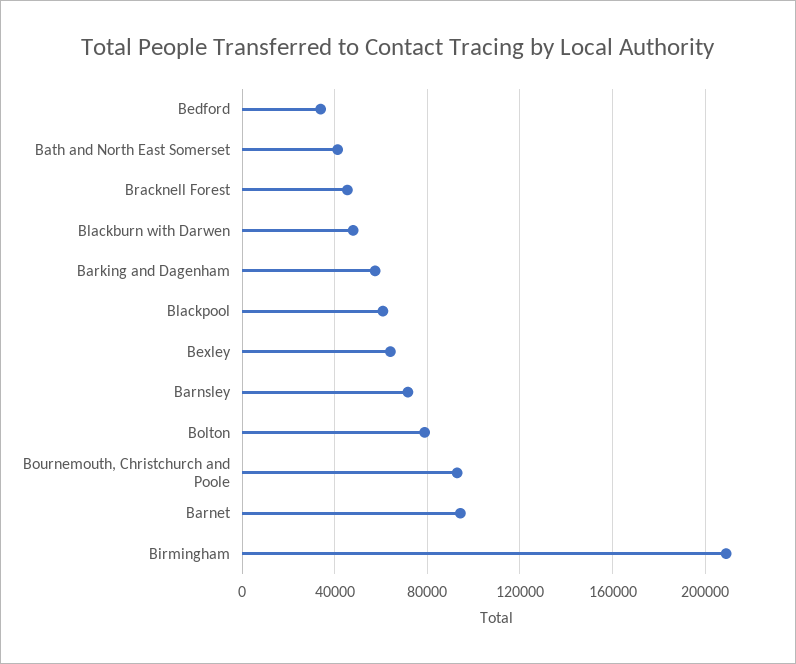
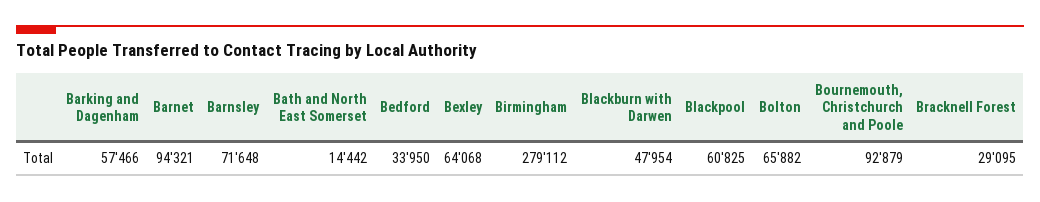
Bath and North East Somerset: 40000 -> 14442
Bracknell Forest: 45000 -> 29095
Bolton: 80000 -> 65882
Birmingham: 210000 -> 279112

